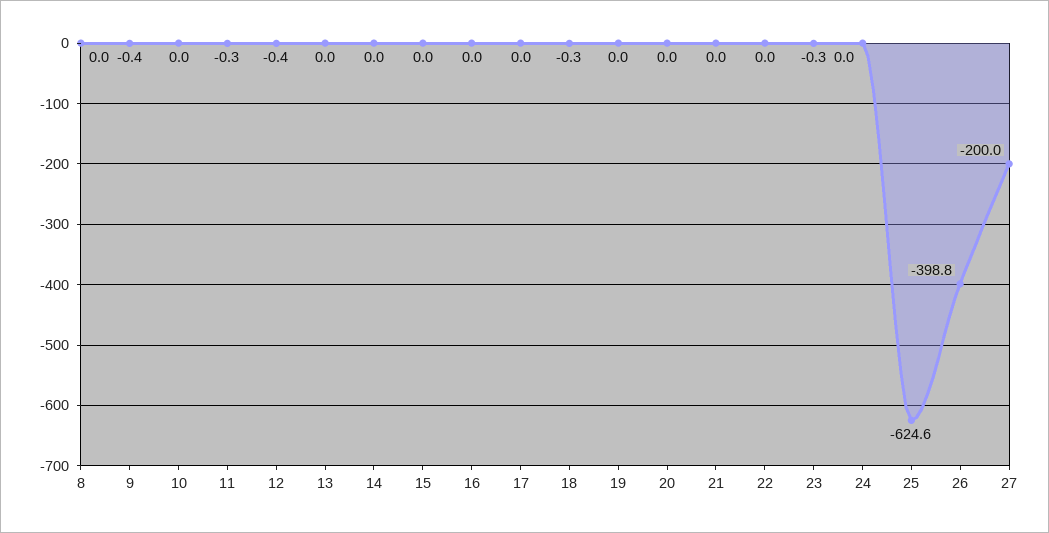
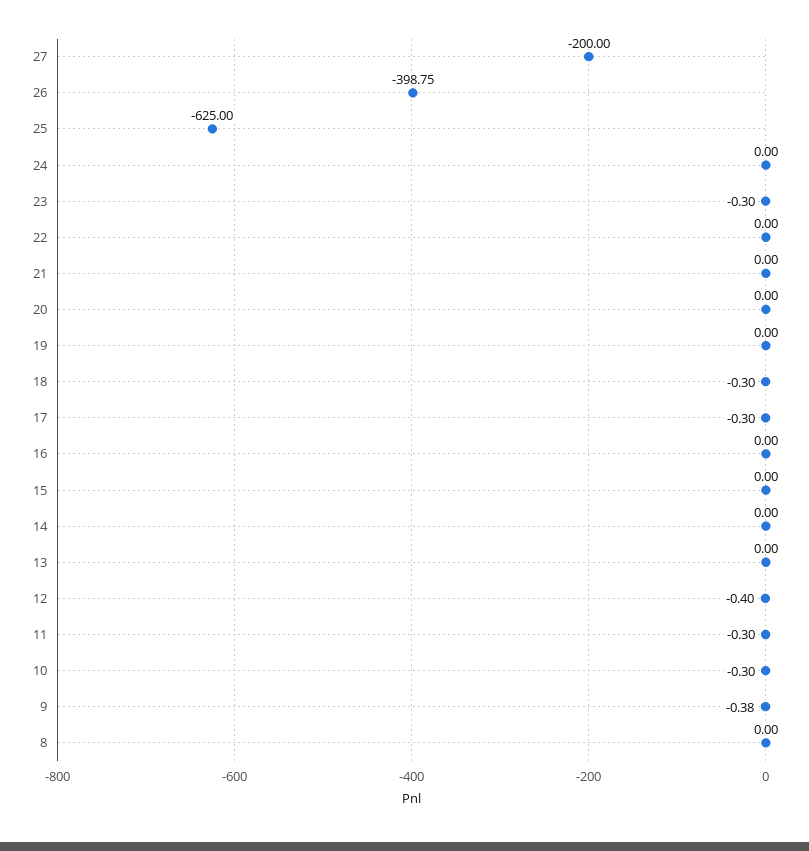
10: 0 -> -0.3
17: 0 -> -0.3
25: -624.6 -> -625

